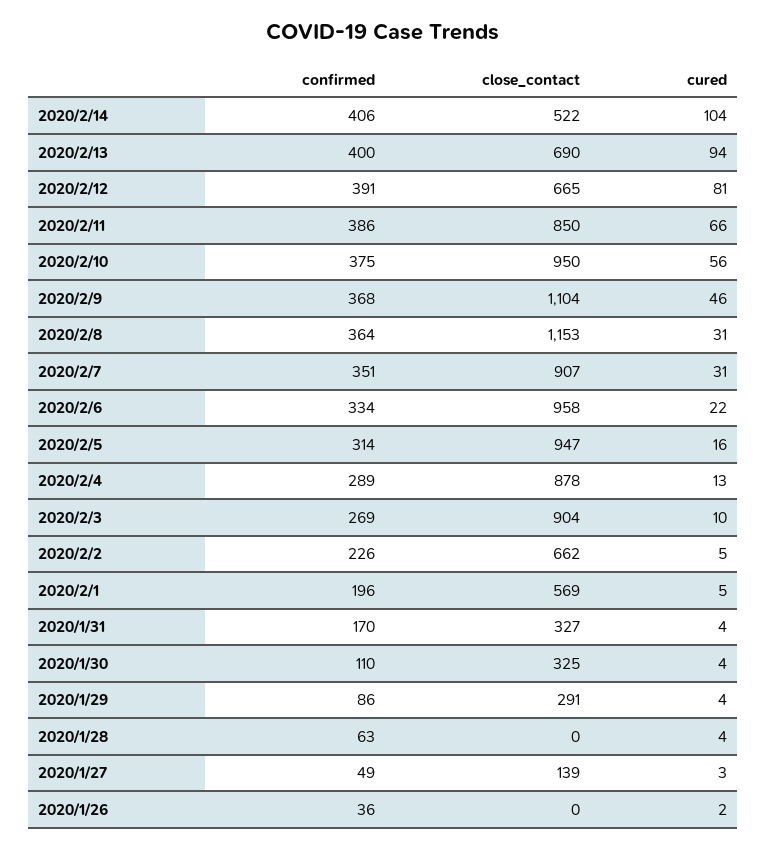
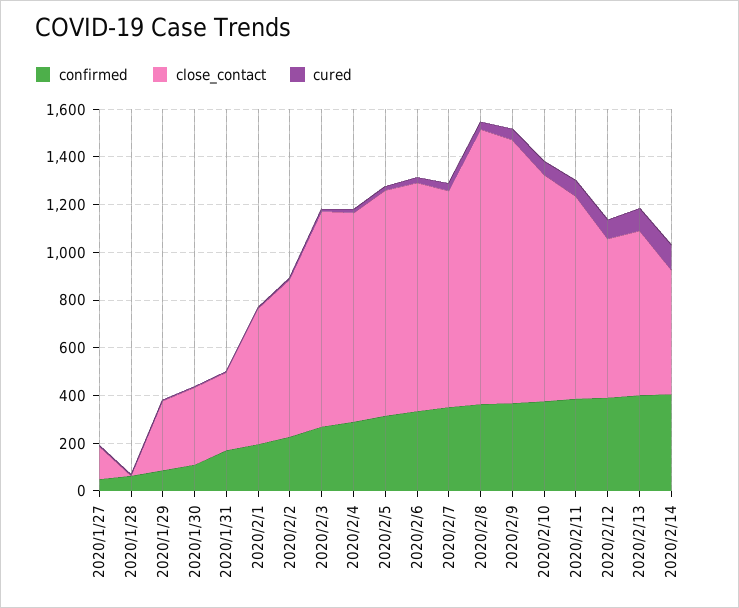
confirmed, 2020/1/26: 36 -> none
close_contact, 2020/1/26: 0 -> none
cured, 2020/1/26: 2 -> none

